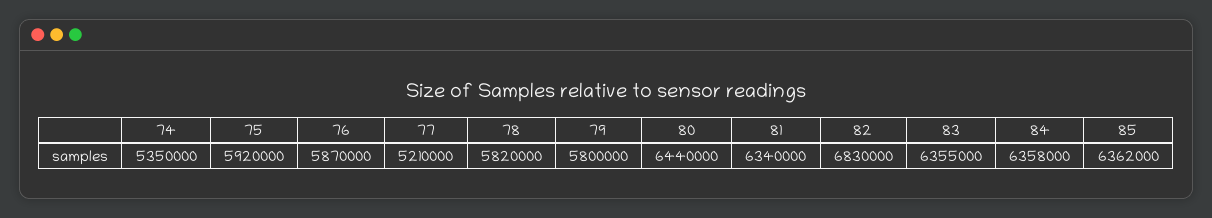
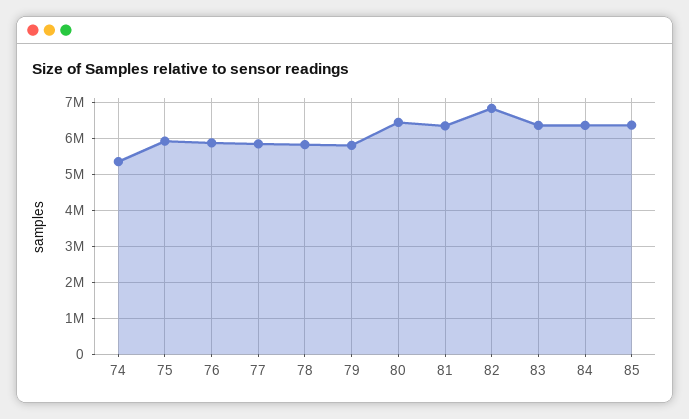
77: 5210000 -> 5800000

